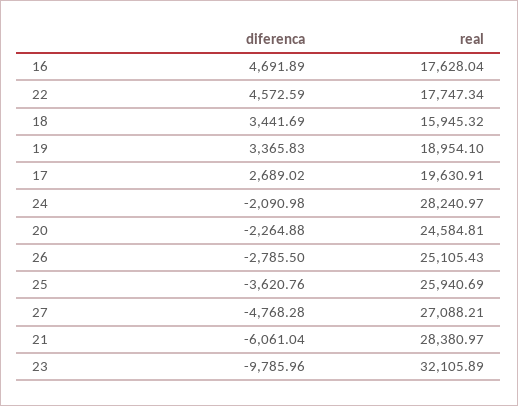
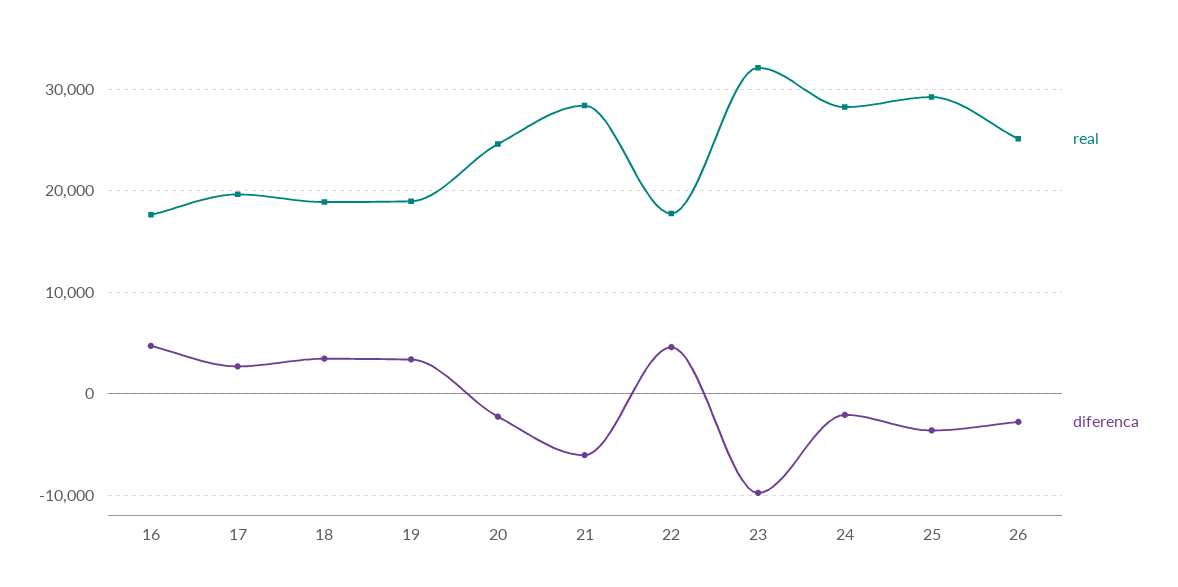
real, 18: 15945.32 -> 19000
real, 25: 25940.69 -> 29000
diferenca, 27: -4768.28 -> none
real, 27: 27088.21 -> none

